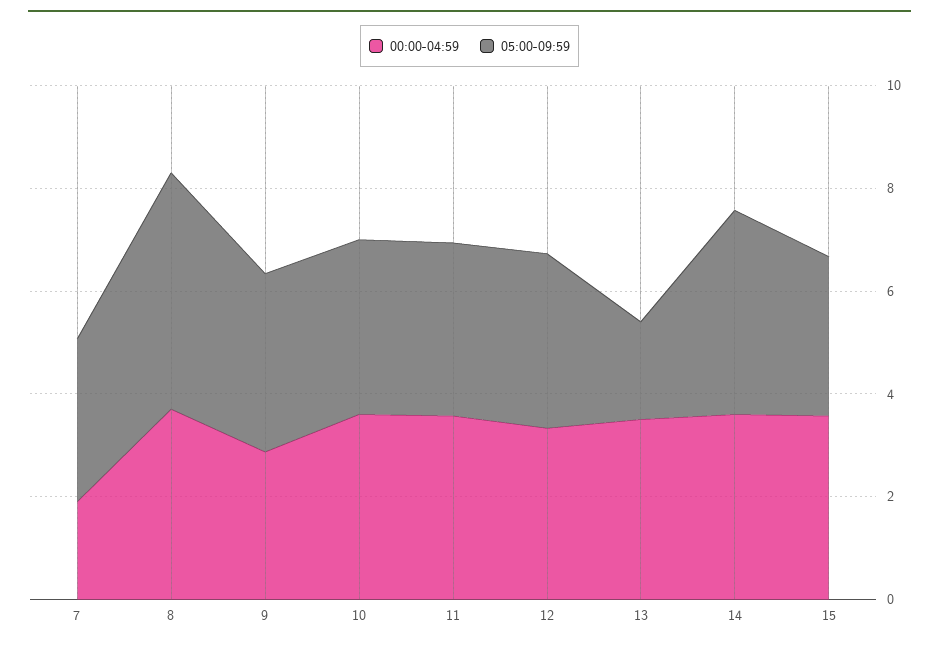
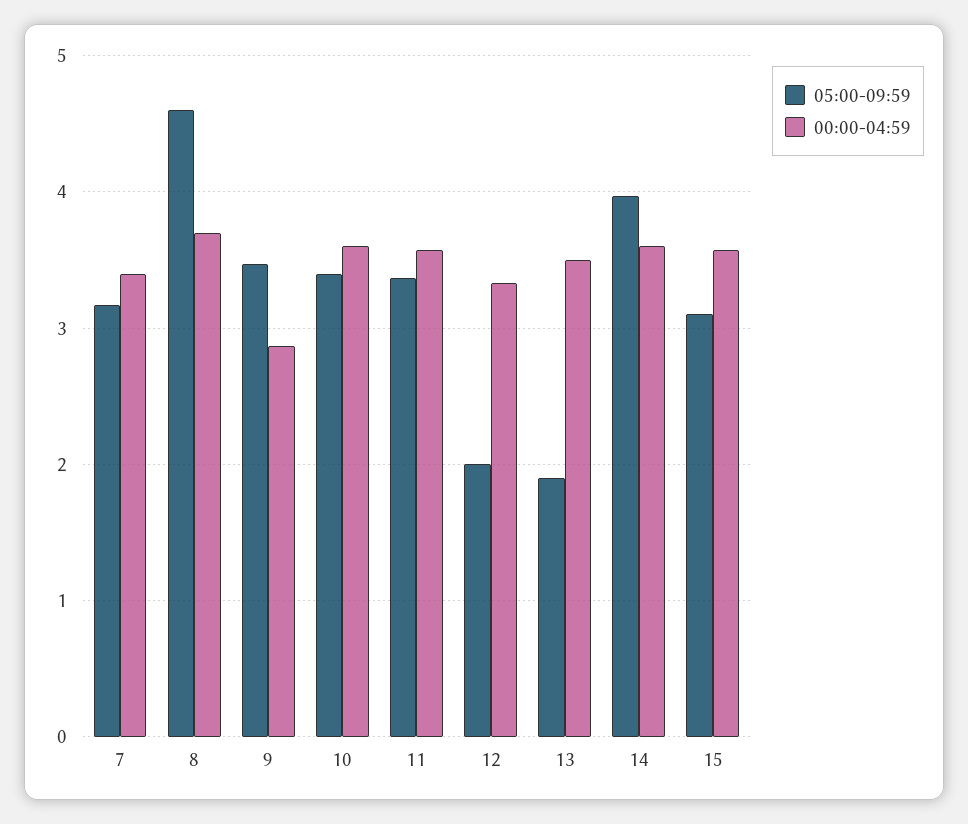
00:00-04:59, 7: 2 -> 3.4
05:00-09:59, 12: 3.5 -> 2

